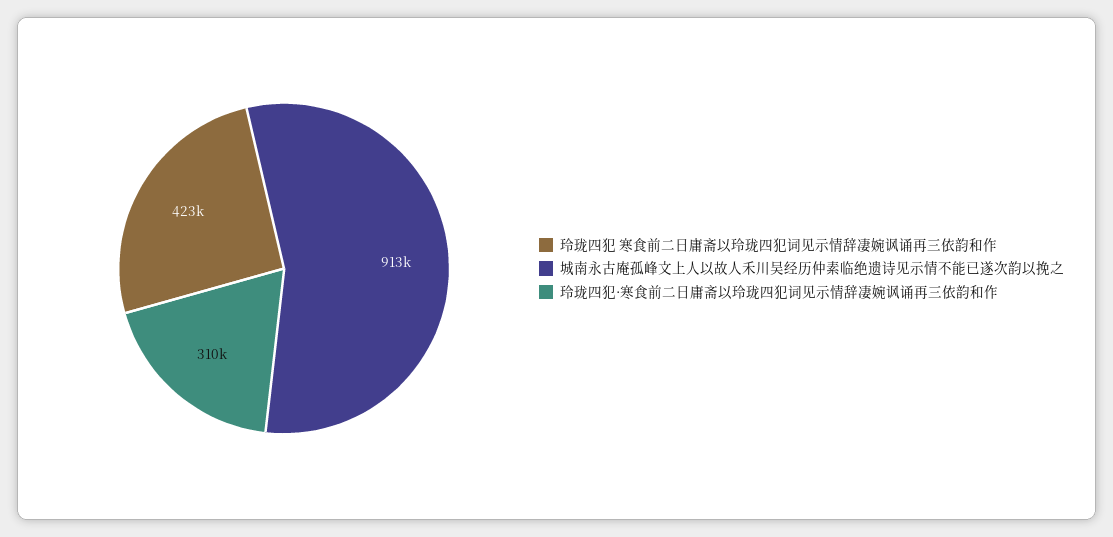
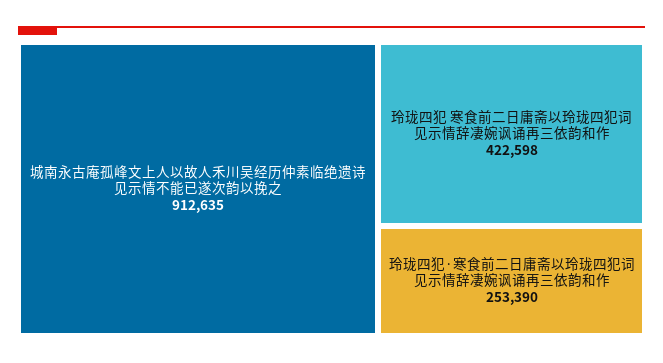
玲珑四犯·寒食前二日庸斋以玲珑四犯词见示情辞凄婉讽诵再三依韵和作: 310000 -> 253390

